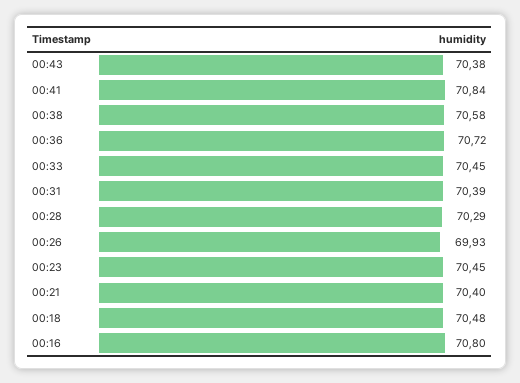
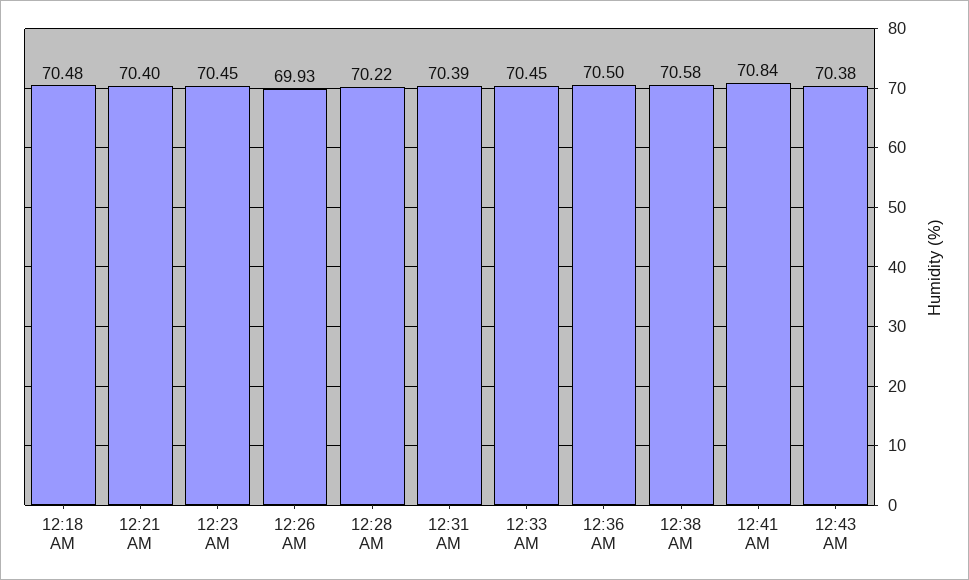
00:36: 70.72 -> 70.5
00:28: 70.29 -> 70.22
00:16: 70.8 -> none

